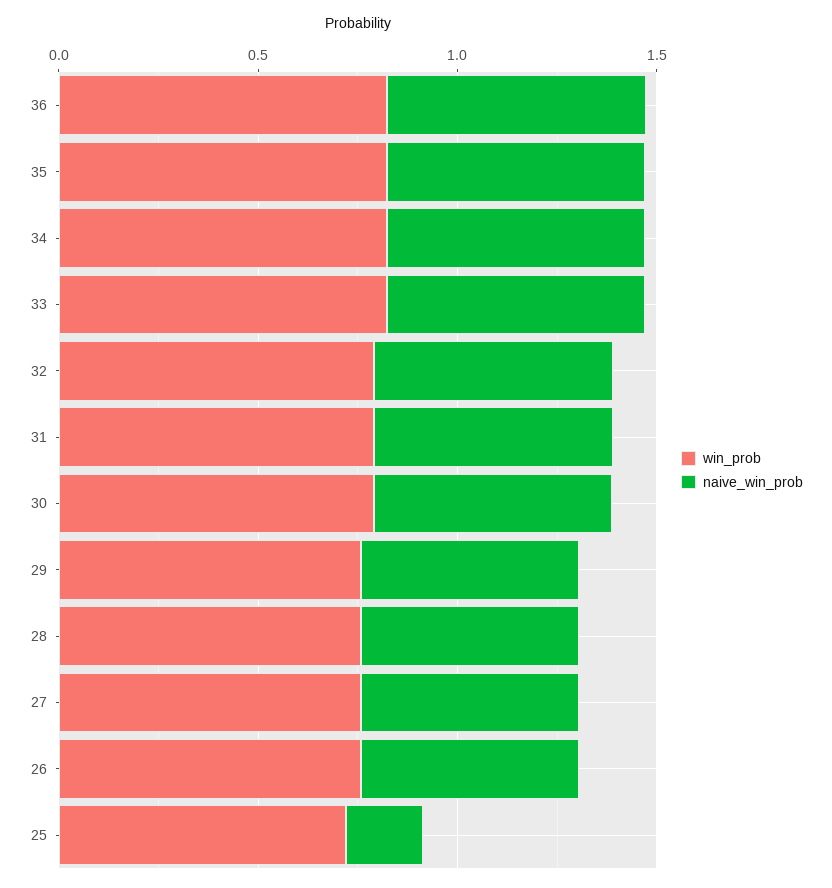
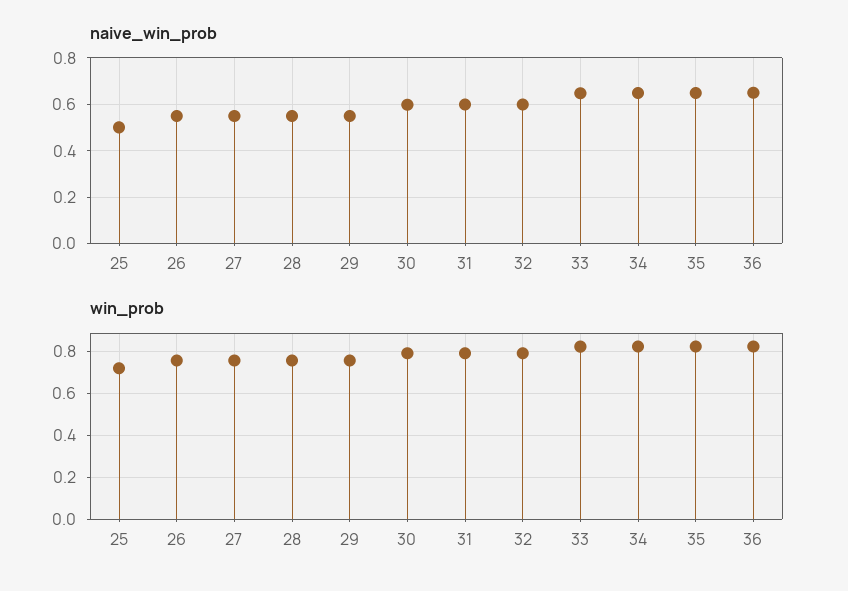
naive_win_prob, 25: 0.2 -> 0.5

